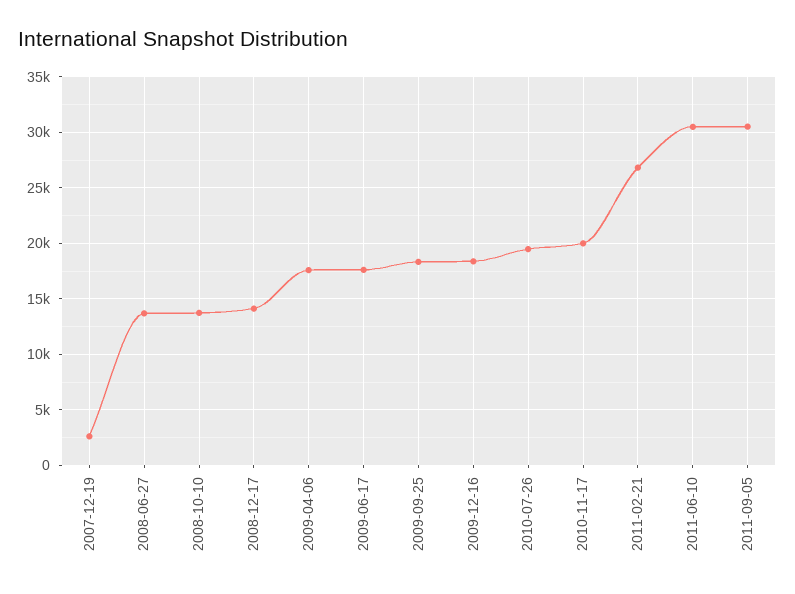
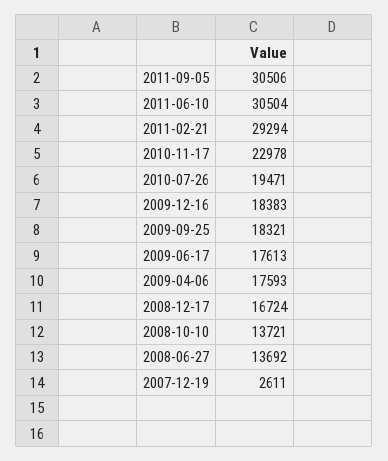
2008-12-17: 14000 -> 16724
2010-11-17: 20000 -> 22978
2011-02-21: 27000 -> 29294

